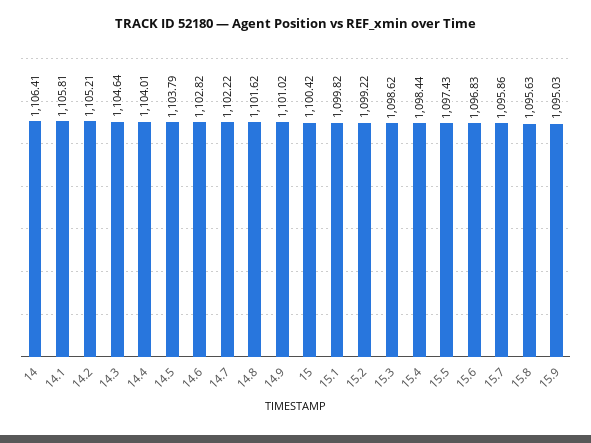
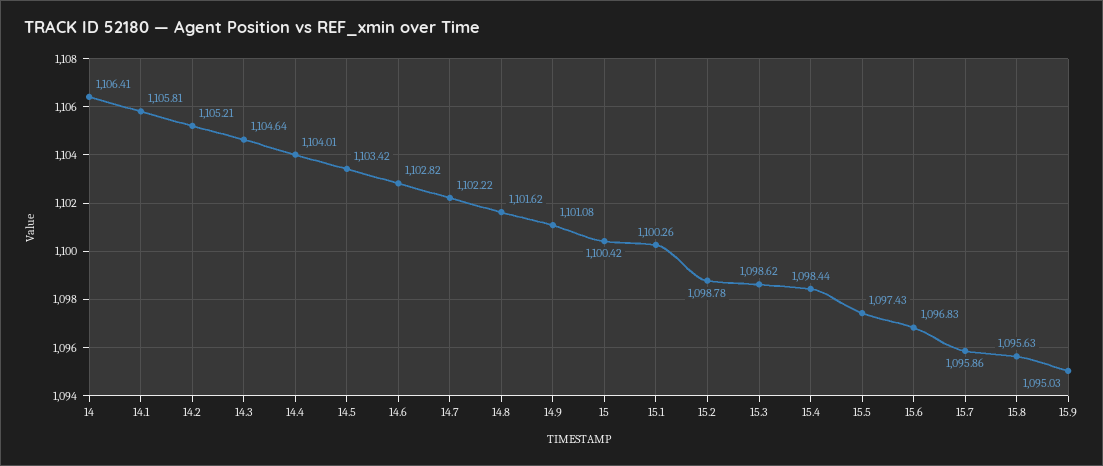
14.5: 1103.79 -> 1103.42
14.9: 1101.02 -> 1101.08
15.1: 1099.82 -> 1100.26
15.2: 1099.22 -> 1098.78

